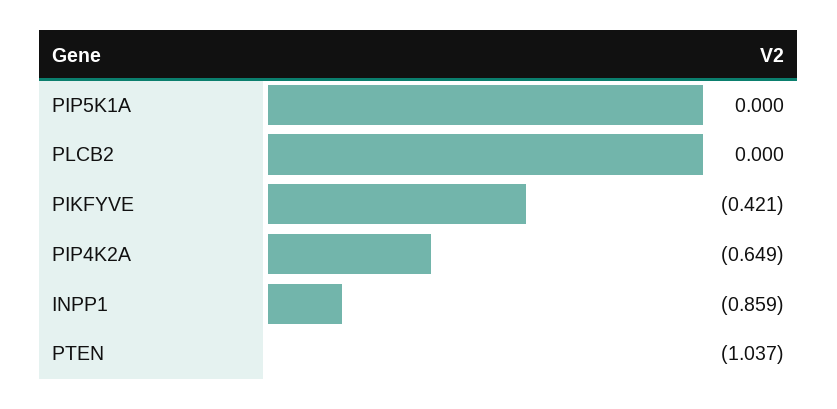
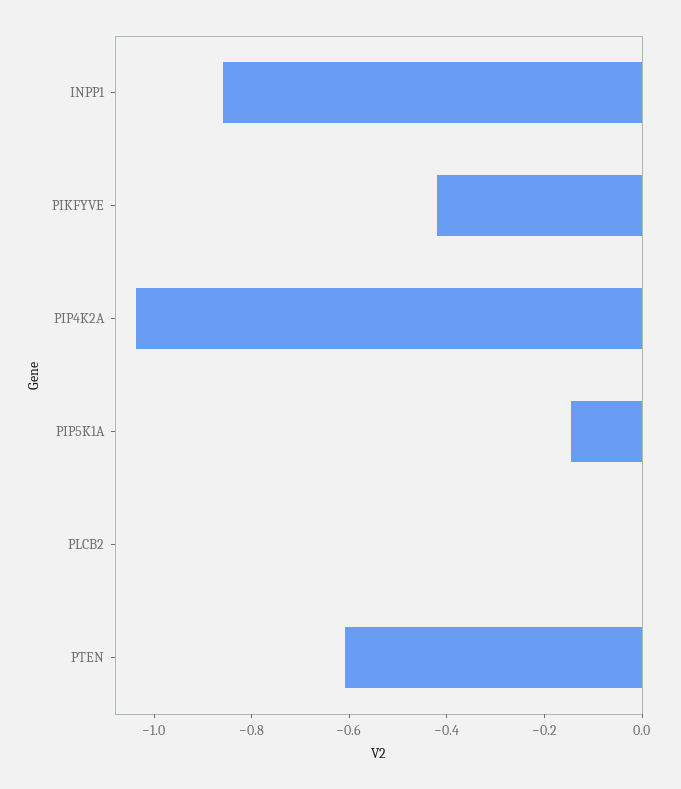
PIP5K1A: 0 -> -0.15
PIP4K2A: -0.649 -> -1.05
PTEN: -1.037 -> -0.6

